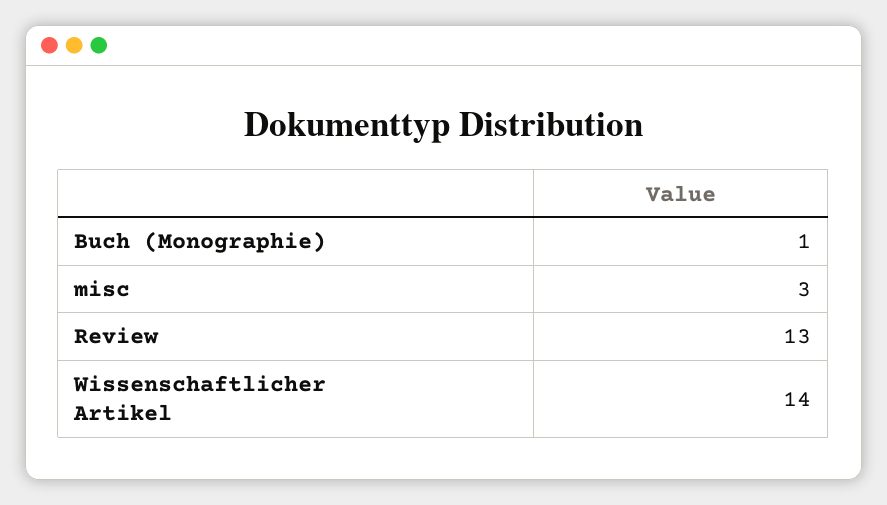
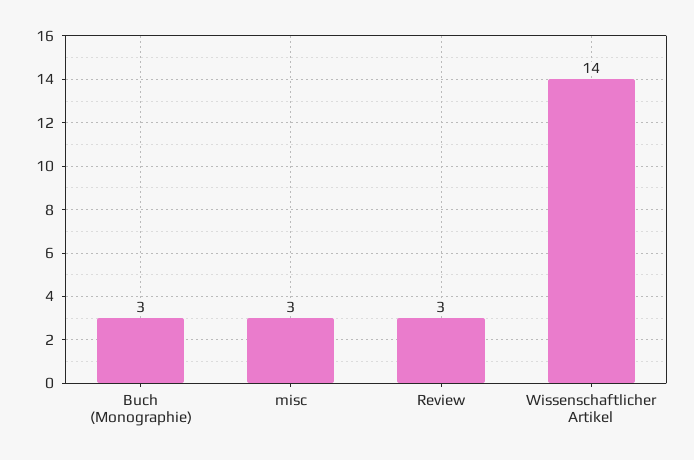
Buch (Monographie): 1 -> 3
Review: 13 -> 3

